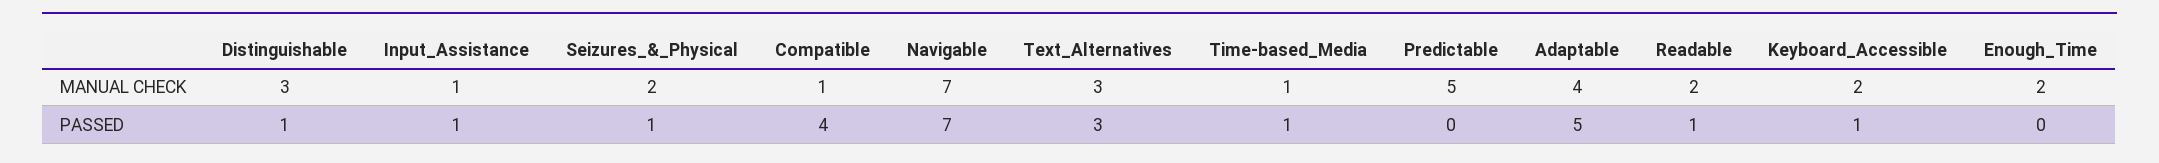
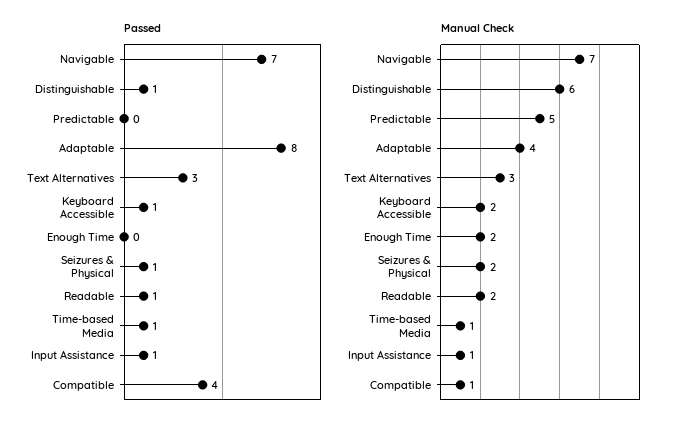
MANUAL CHECK, Distinguishable: 3 -> 6
PASSED, Adaptable: 5 -> 8

